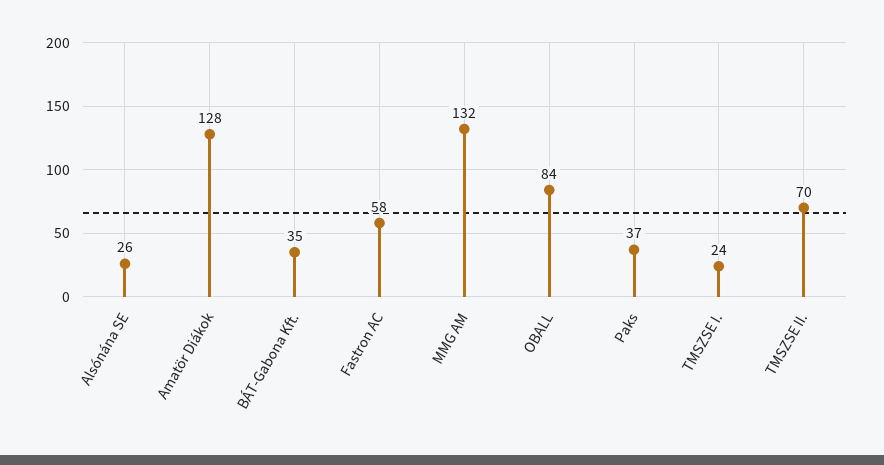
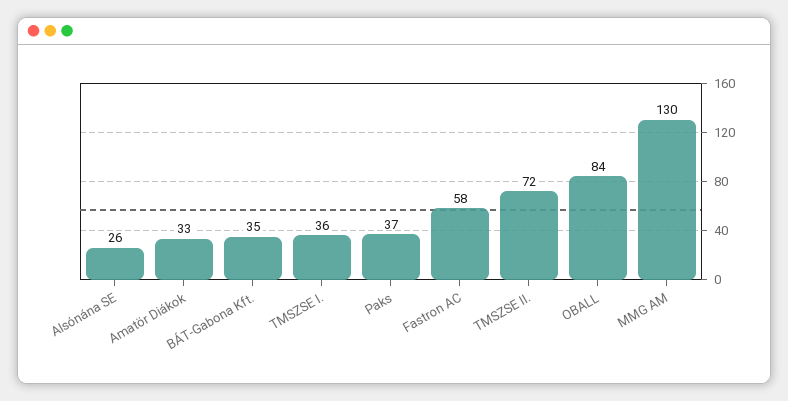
Amatör Diákok: 128 -> 33
MMG AM: 132 -> 130
TMSZSE I.: 24 -> 36
TMSZSE II.: 70 -> 72

